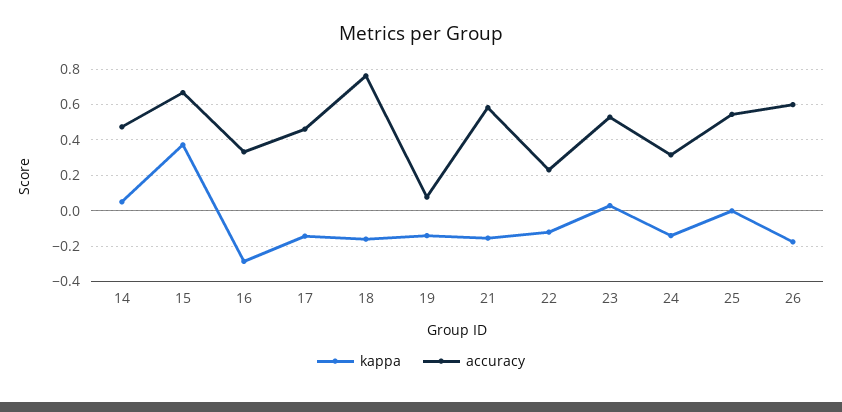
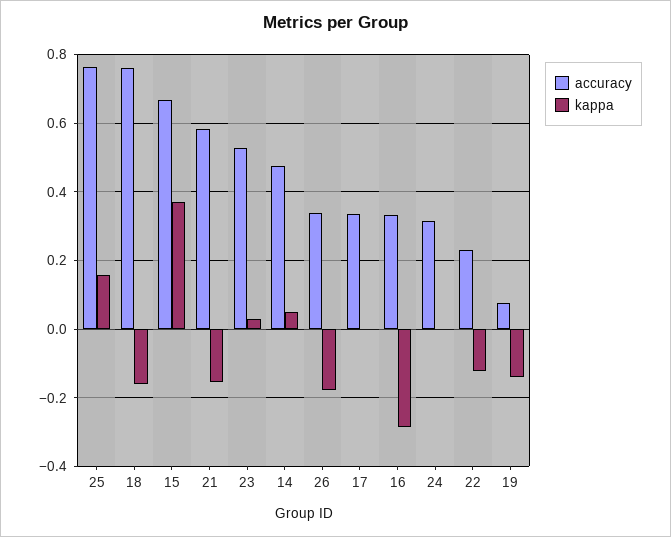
kappa, 17: -0.15 -> 0
accuracy, 17: 0.45 -> 0.34
kappa, 24: -0.15 -> 0
kappa, 25: 0 -> 0.16
accuracy, 25: 0.55 -> 0.76
accuracy, 26: 0.6 -> 0.34

